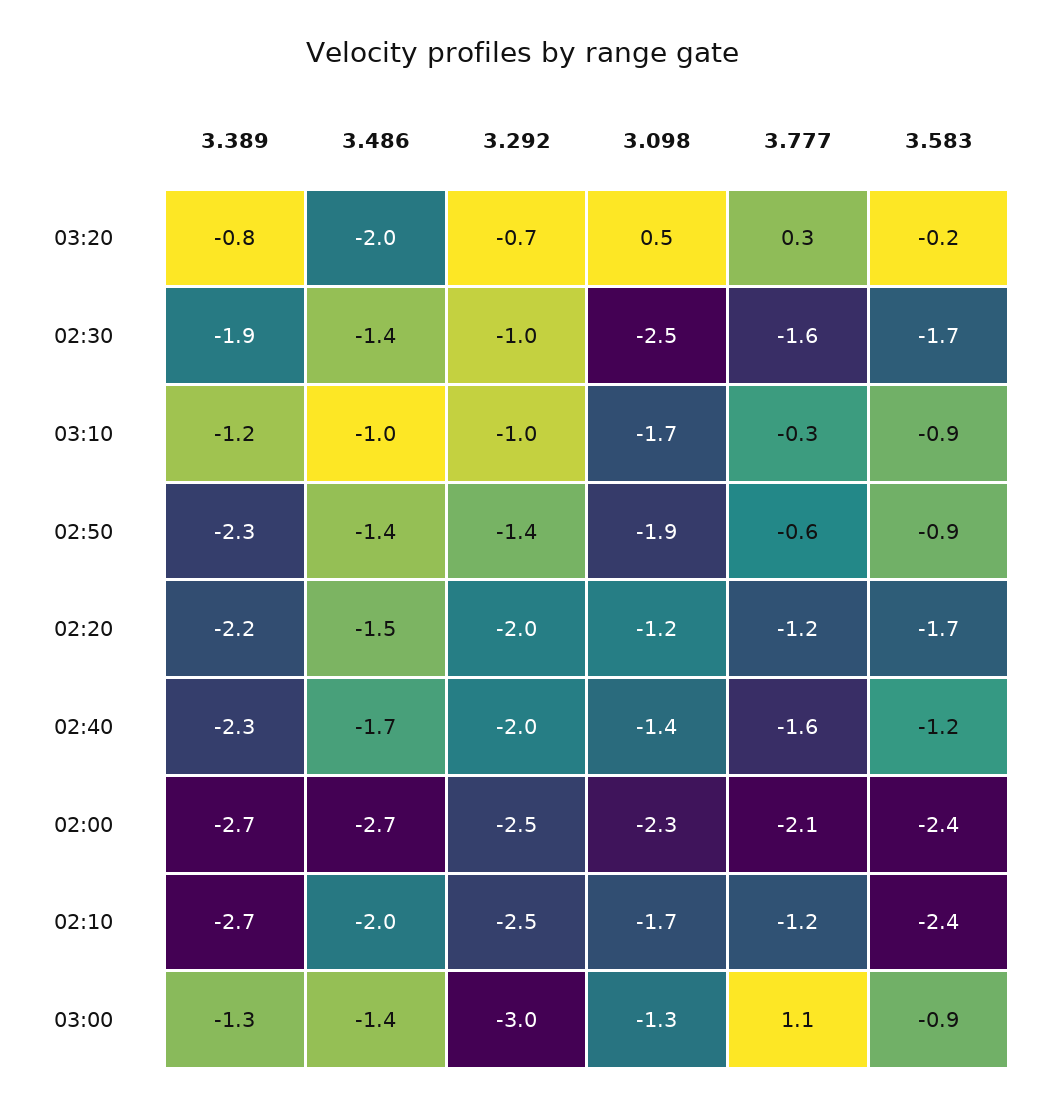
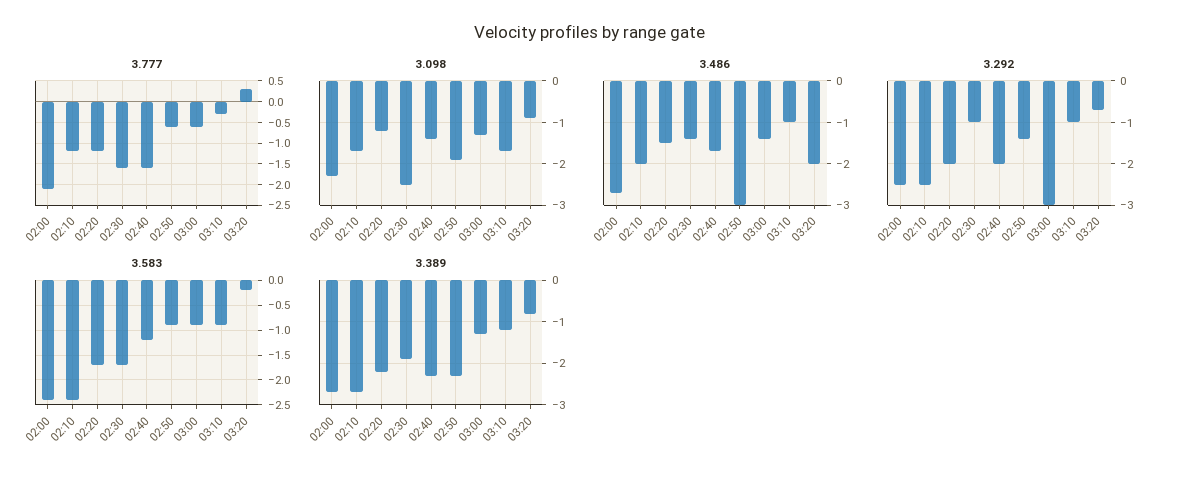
3.098, 03:20: 0.5 -> -1
3.486, 02:50: -1.4 -> -3
3.777, 03:00: 1.1 -> -0.5

